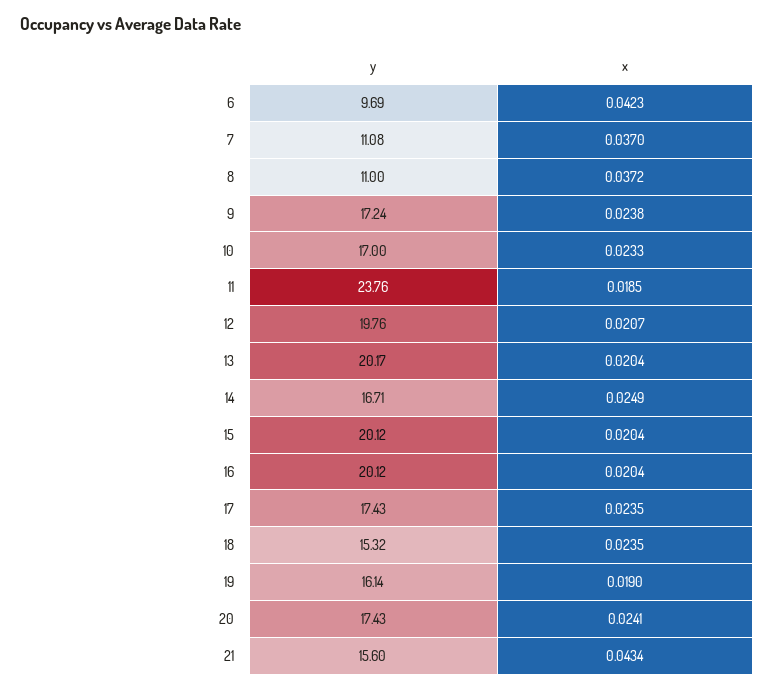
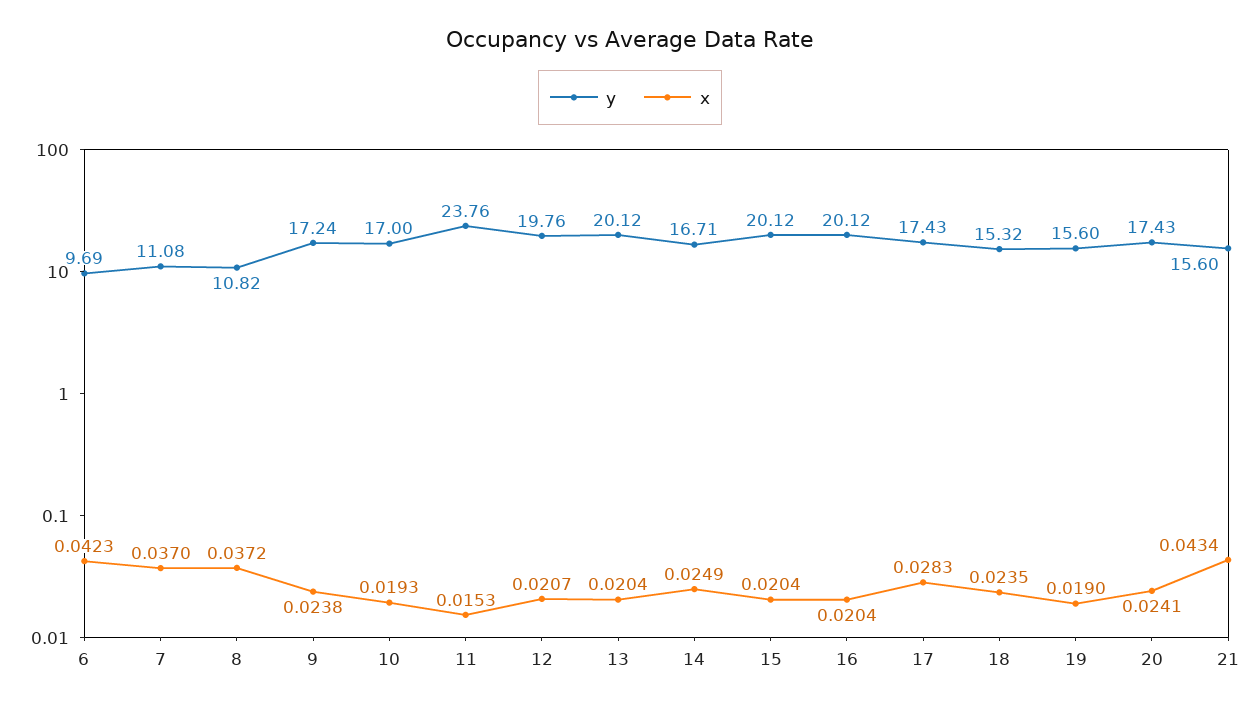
y, 8: 11 -> 10.82
x, 10: 0.0233 -> 0.0193
x, 11: 0.0185 -> 0.0153
y, 13: 20.17 -> 20.12
x, 17: 0.0235 -> 0.0283
y, 19: 16.14 -> 15.6

